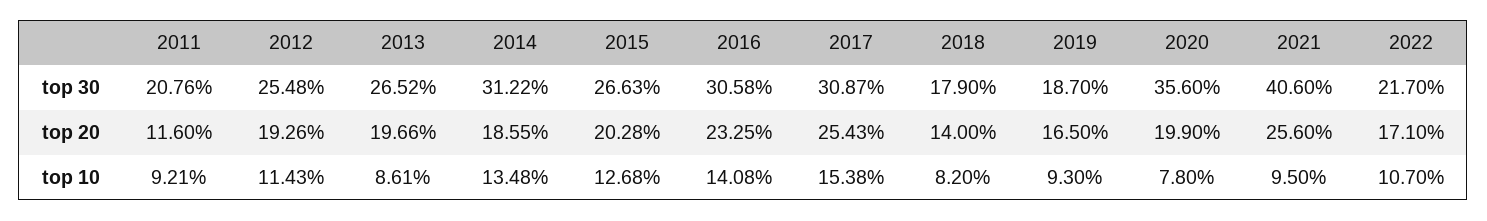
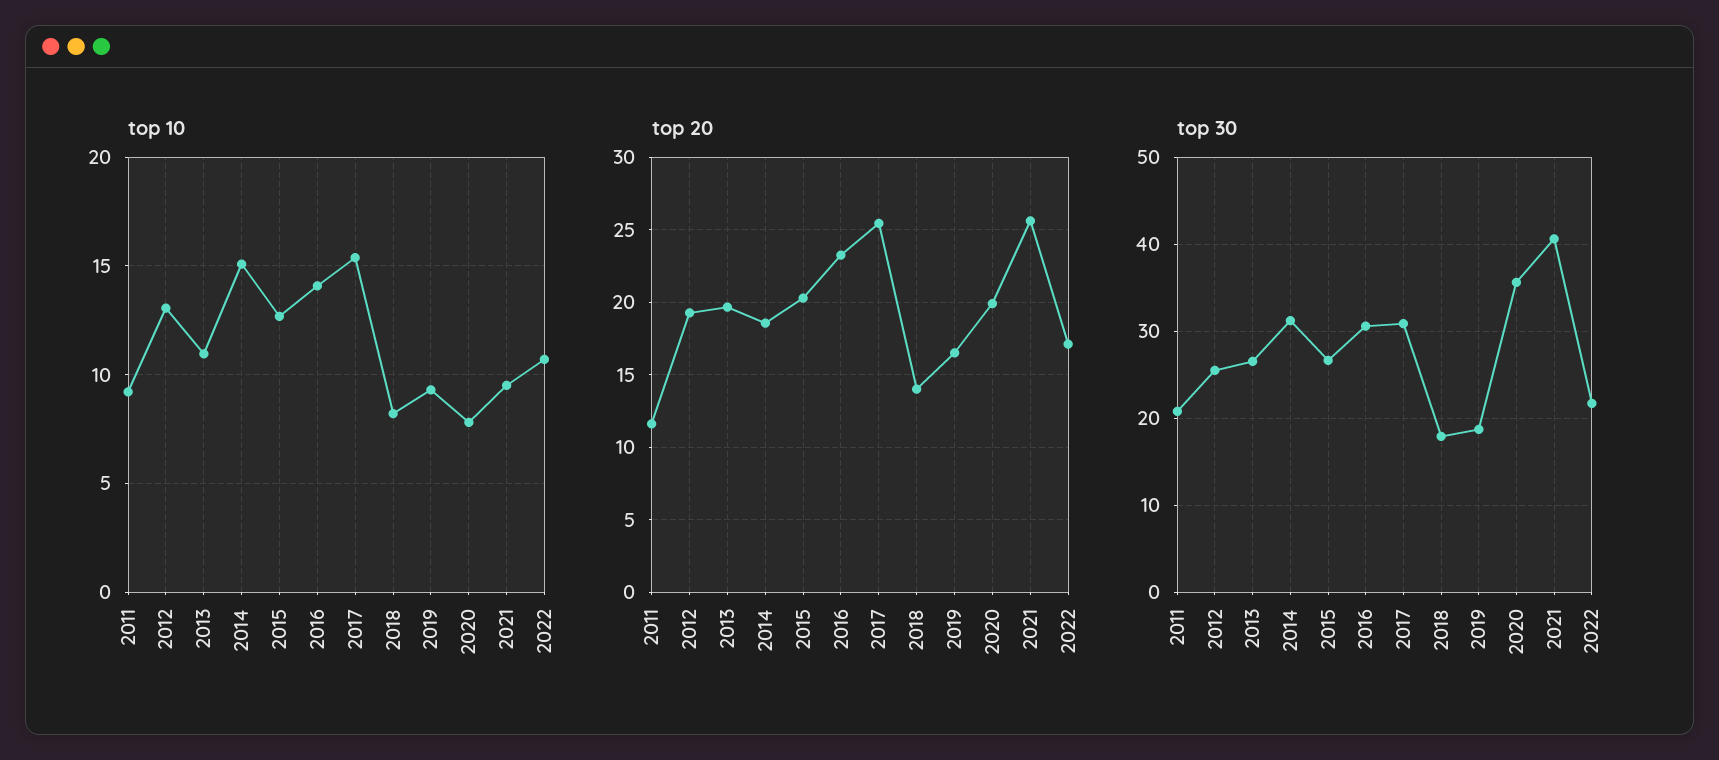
top 10, 2012: 11.43 -> 13
top 10, 2013: 8.61 -> 11
top 10, 2014: 13.48 -> 15

